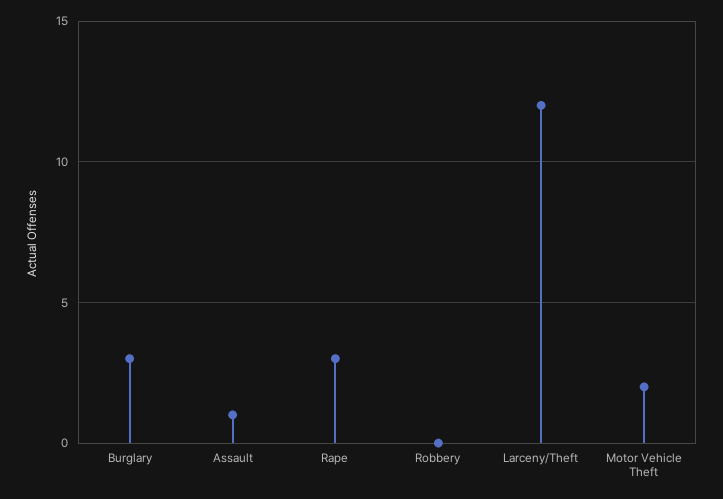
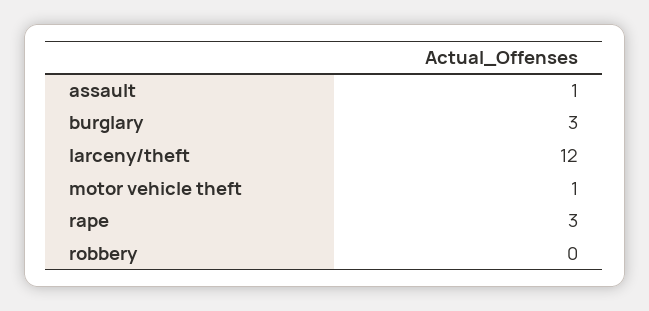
Motor Vehicle Theft: 2 -> 1

